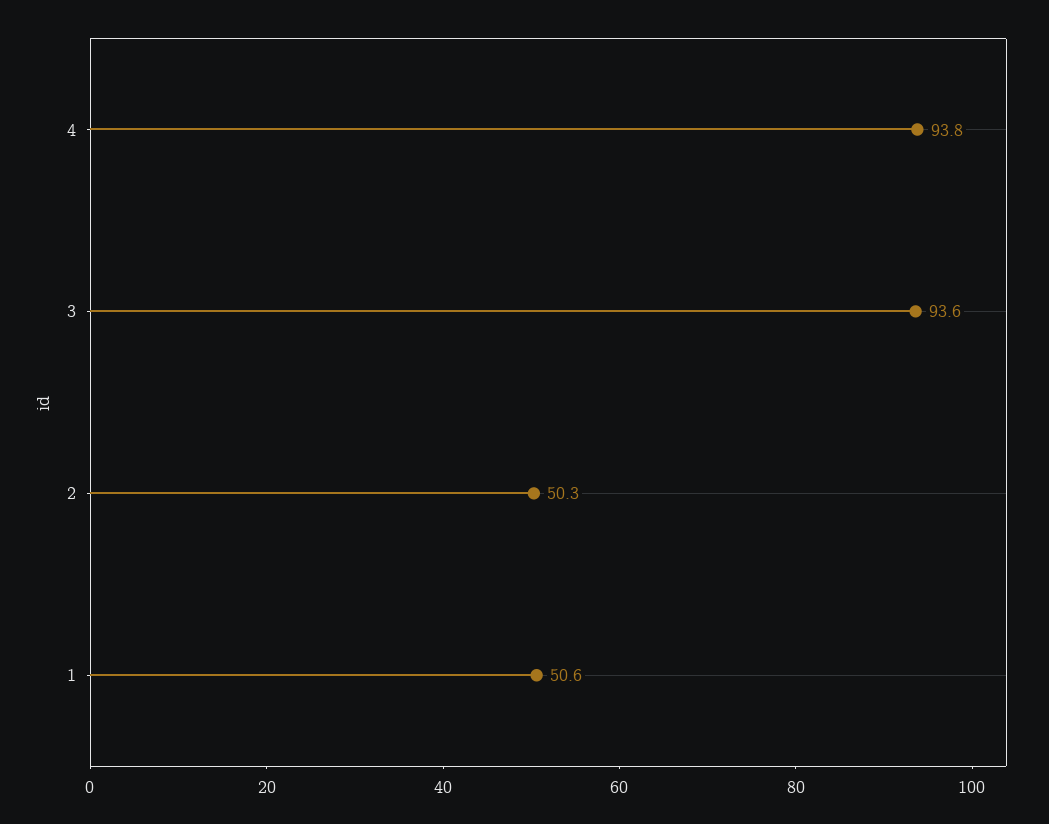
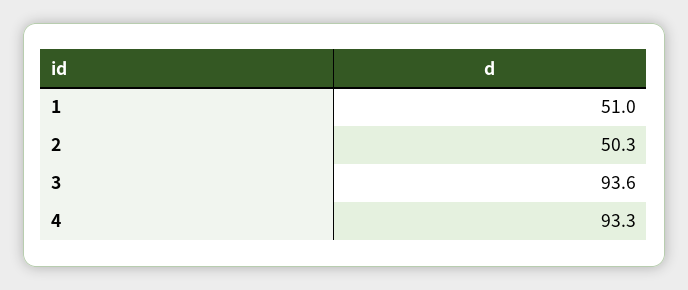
4: 93.8 -> 93.3
1: 50.6 -> 51

